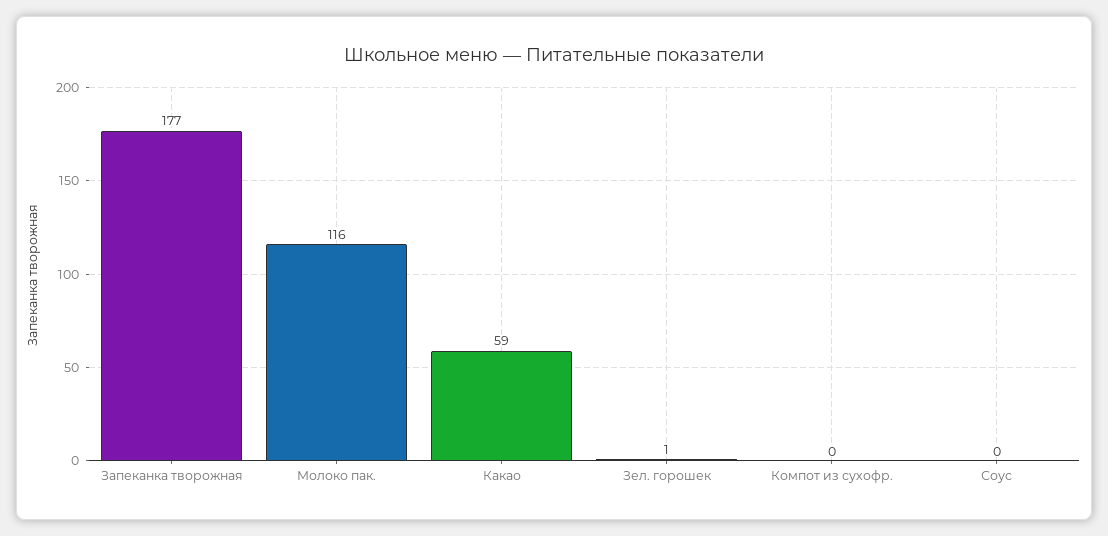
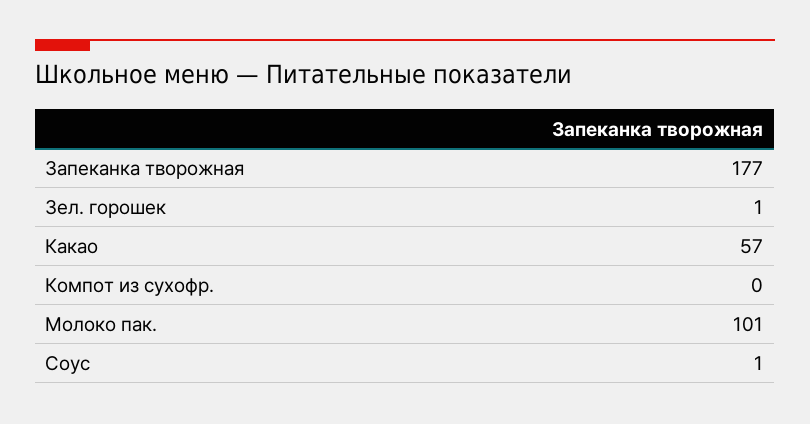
Молоко пак.: 116 -> 101
Какао: 59 -> 57
Соус: 0 -> 1

